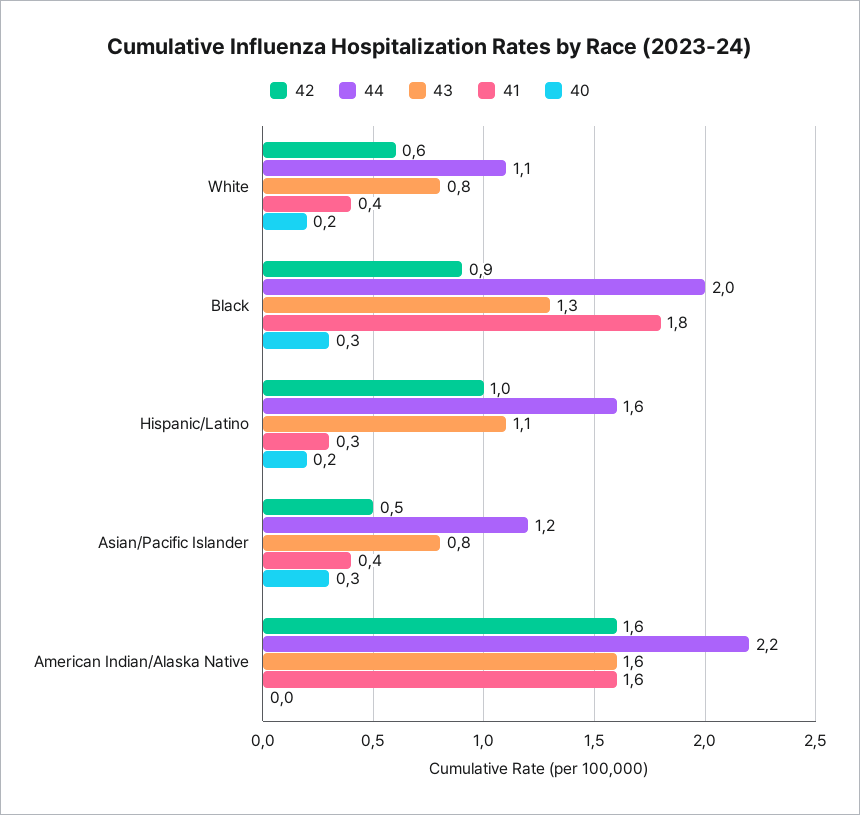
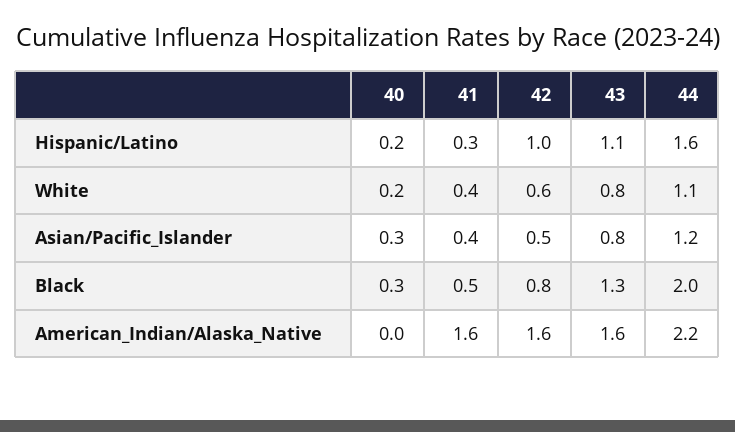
42, Black: 0.9 -> 0.8
41, Black: 1.8 -> 0.5

